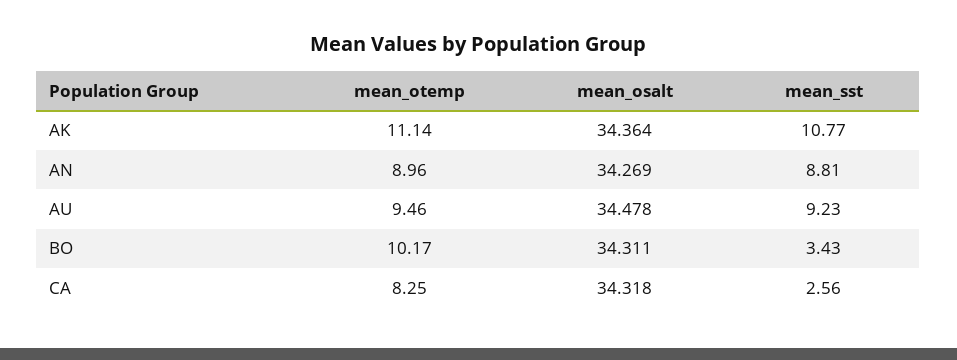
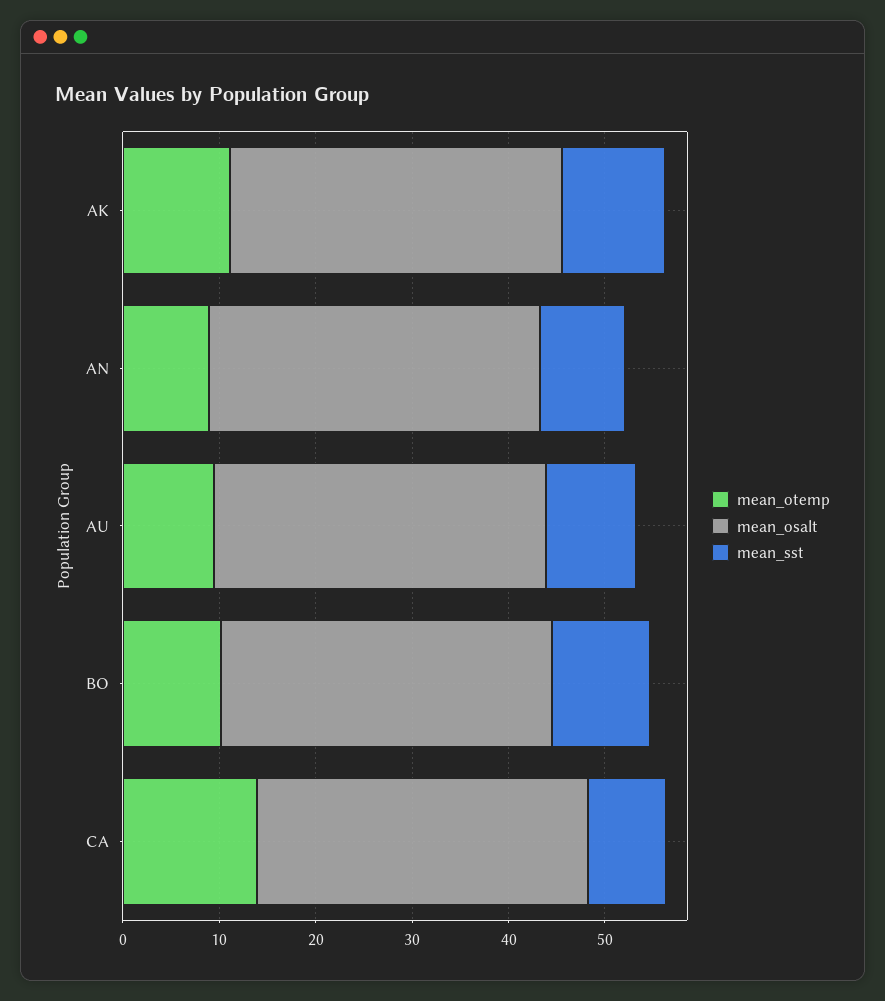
mean_sst, BO: 3.43 -> 10
mean_otemp, CA: 8.25 -> 14
mean_sst, CA: 2.56 -> 8

